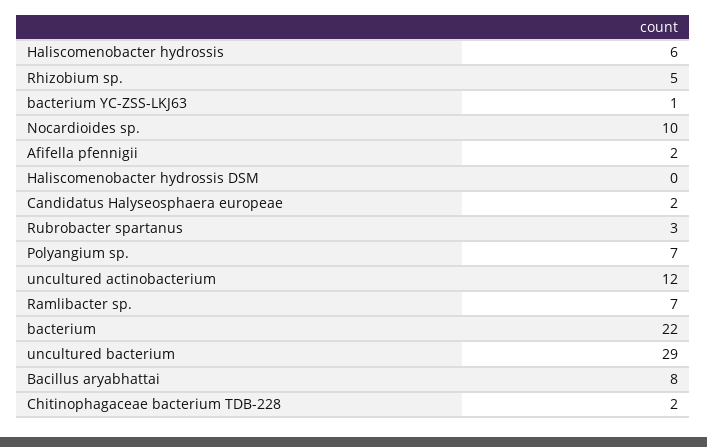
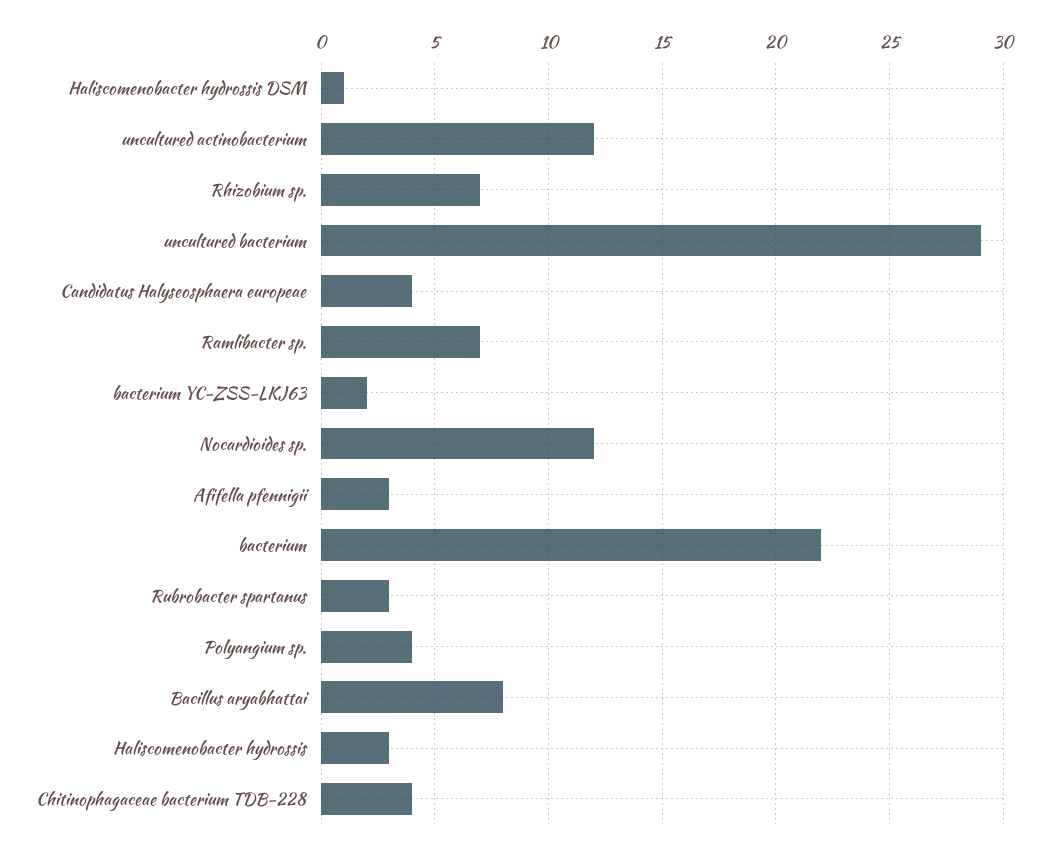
Haliscomenobacter hydrossis: 6 -> 3
Rhizobium sp.: 5 -> 7
bacterium YC-ZSS-LKJ63: 1 -> 2
Nocardioides sp.: 10 -> 12
Afifella pfennigii: 2 -> 3
Haliscomenobacter hydrossis DSM: 0 -> 1
Candidatus Halyseosphaera europeae: 2 -> 4
Polyangium sp.: 7 -> 4
Chitinophagaceae bacterium TDB-228: 2 -> 4

